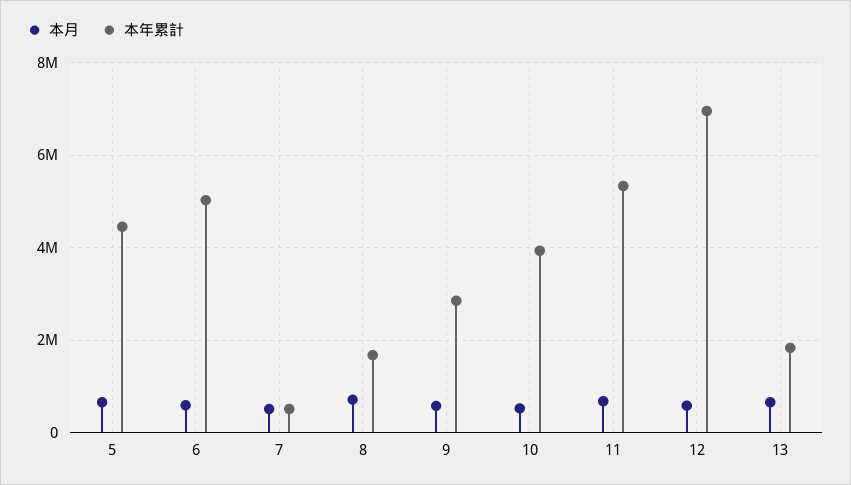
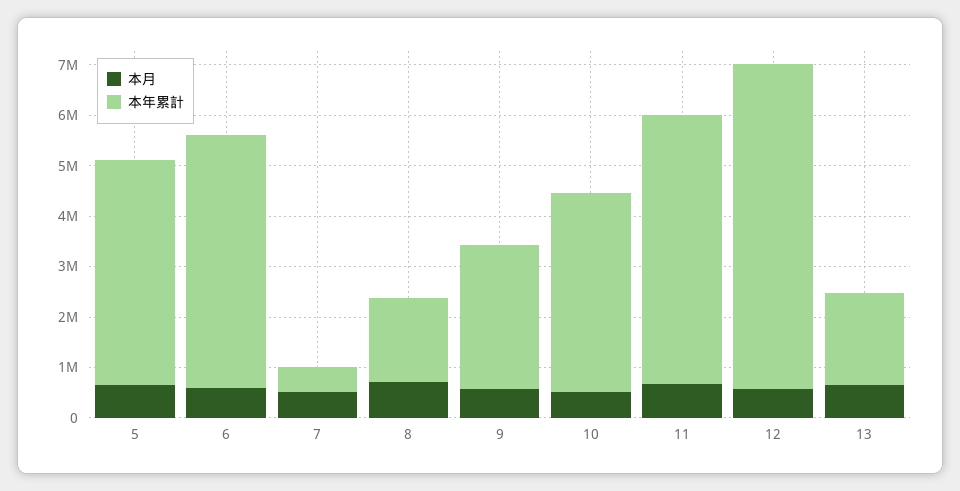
本年累計, 12: 7000000 -> 6400000

